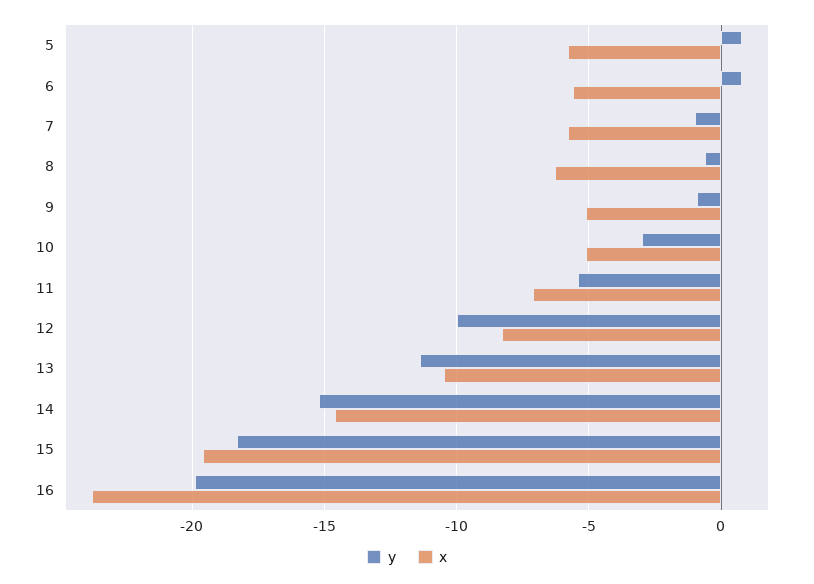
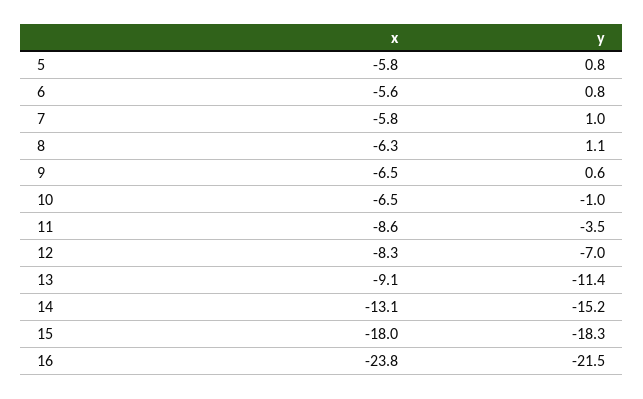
y, 7: -1 -> 1
y, 8: -0.5 -> 1.1
y, 9: -1 -> 0.6
x, 9: -5 -> -6.5
y, 10: -3 -> -1
x, 10: -5 -> -6.5
y, 11: -5.5 -> -3.5
x, 11: -7 -> -8.6
y, 12: -10 -> -7
x, 13: -10.5 -> -9.1
x, 14: -14.5 -> -13.1
x, 15: -19.5 -> -18
y, 16: -20 -> -21.5

